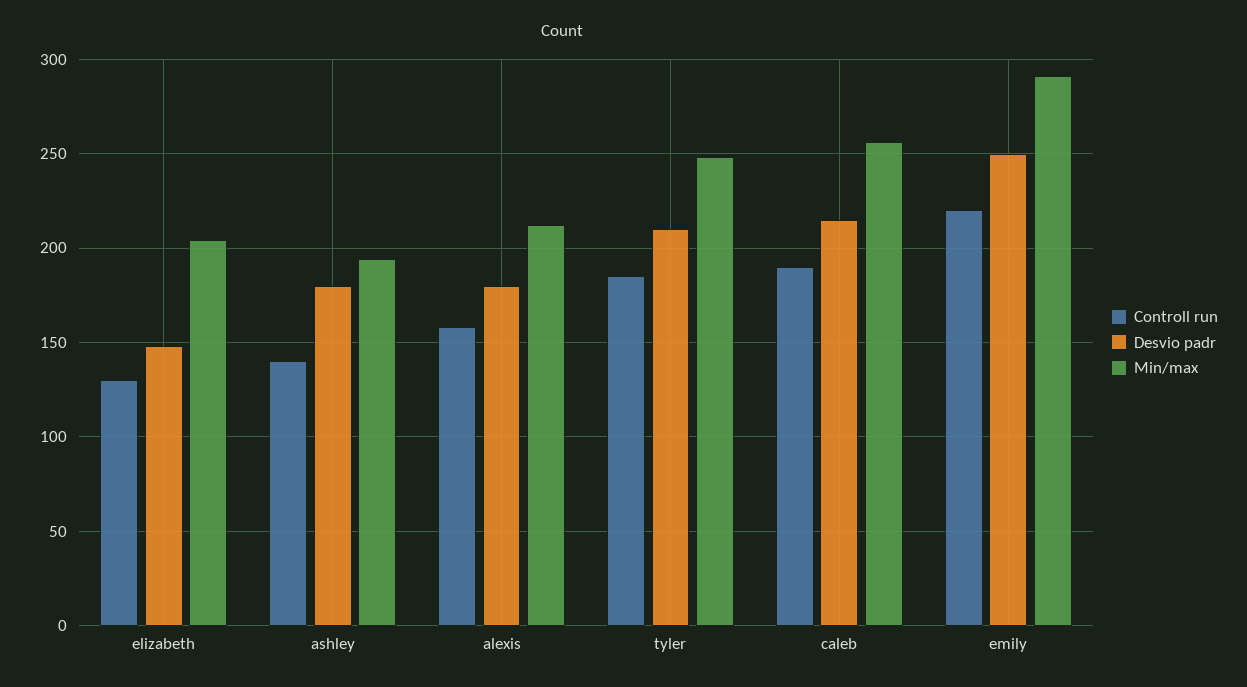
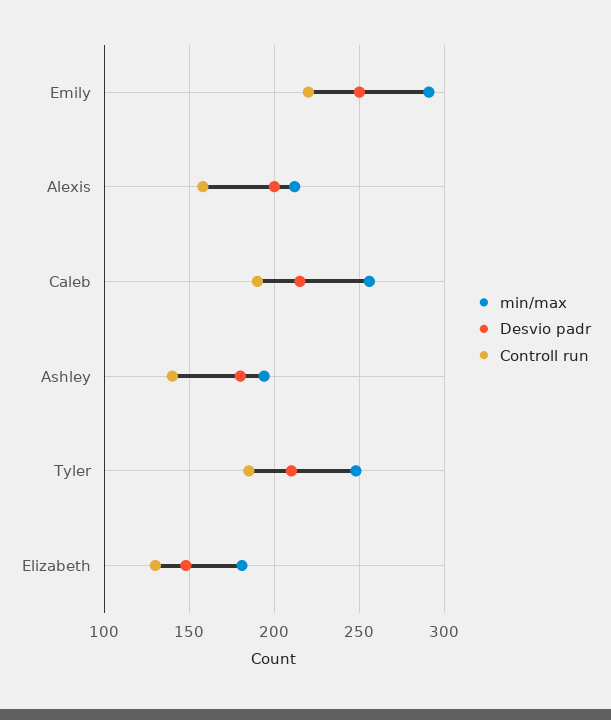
Min/max, elizabeth: 205 -> 180
Desvio padr, alexis: 180 -> 200

